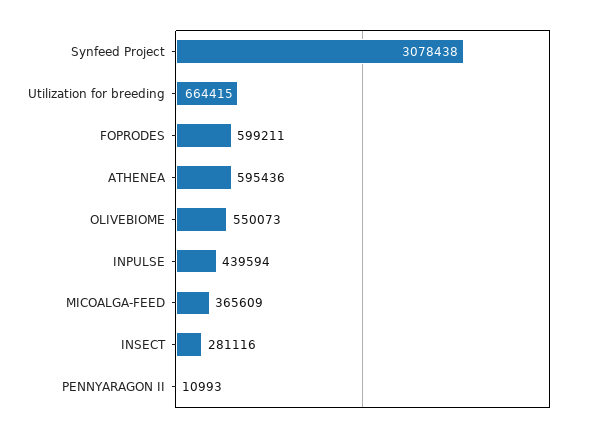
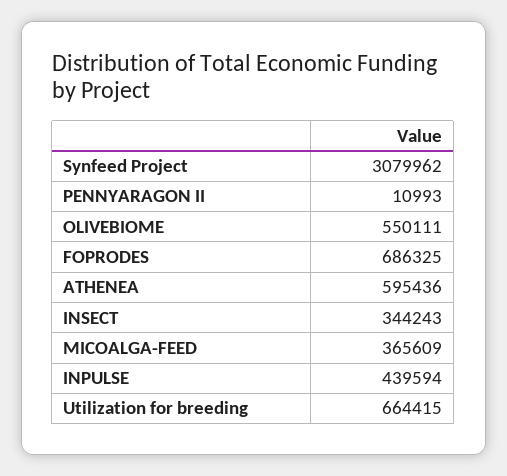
Synfeed Project: 3078438 -> 3079962
FOPRODES: 599211 -> 686325
OLIVEBIOME: 550073 -> 550111
INSECT: 281116 -> 344243

